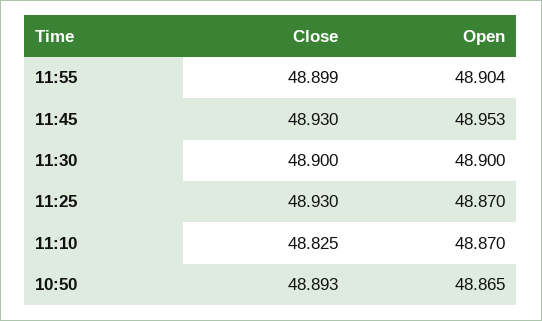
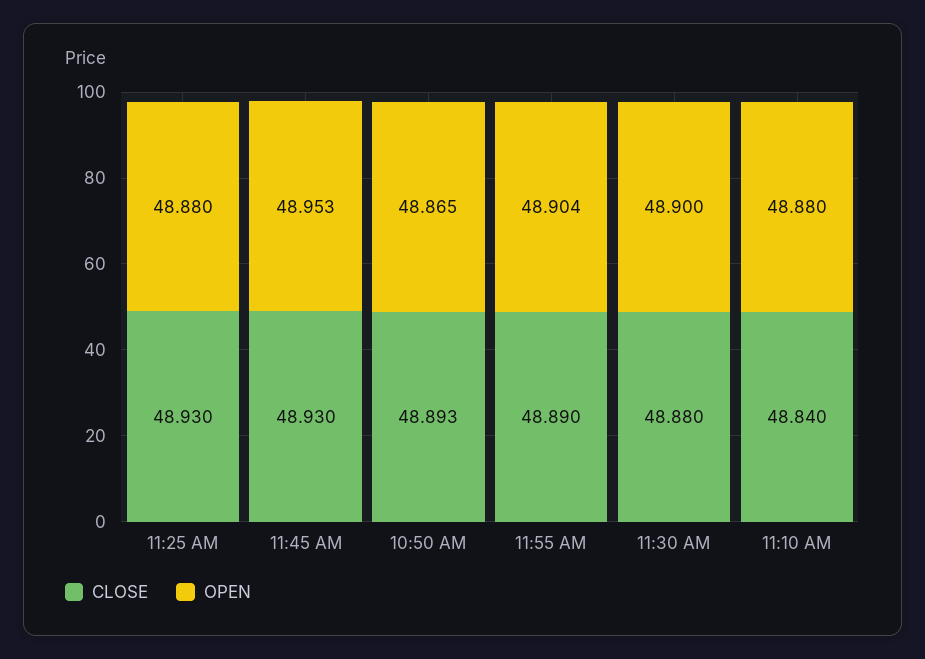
Close, 11:55: 48.899 -> 48.89
Close, 11:30: 48.9 -> 48.88
Open, 11:25: 48.87 -> 48.88
Close, 11:10: 48.825 -> 48.84
Open, 11:10: 48.87 -> 48.88

